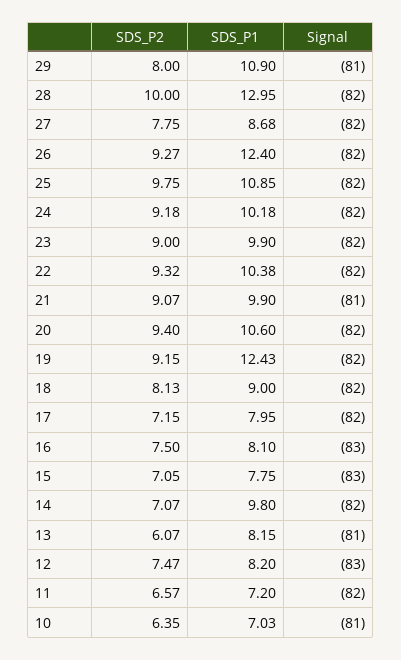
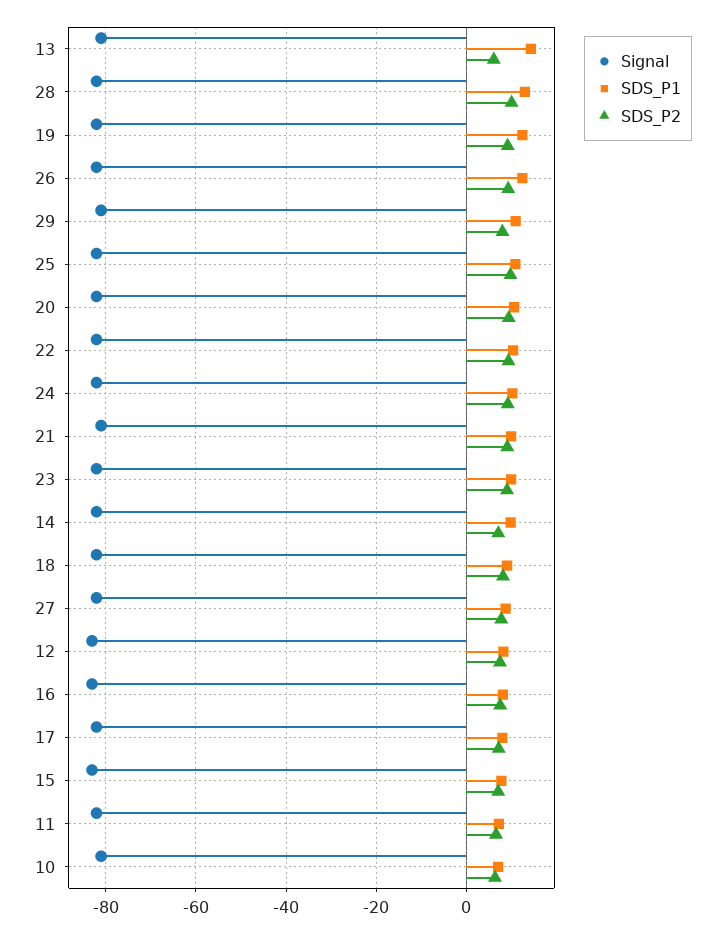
SDS_P1, 13: 8.15 -> 14

